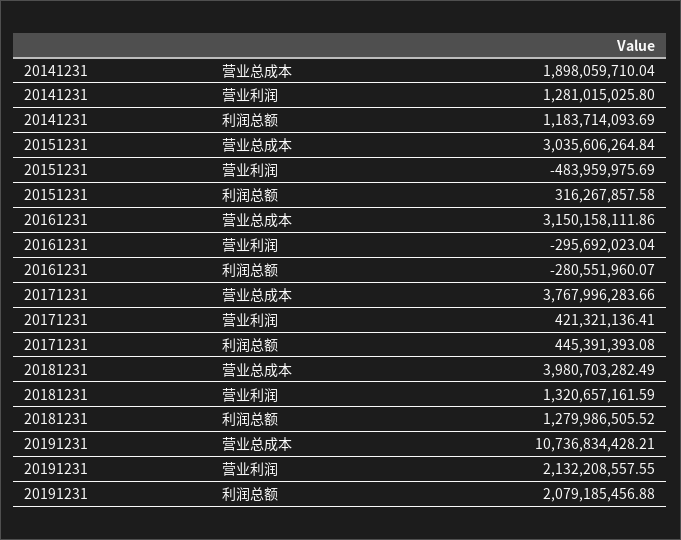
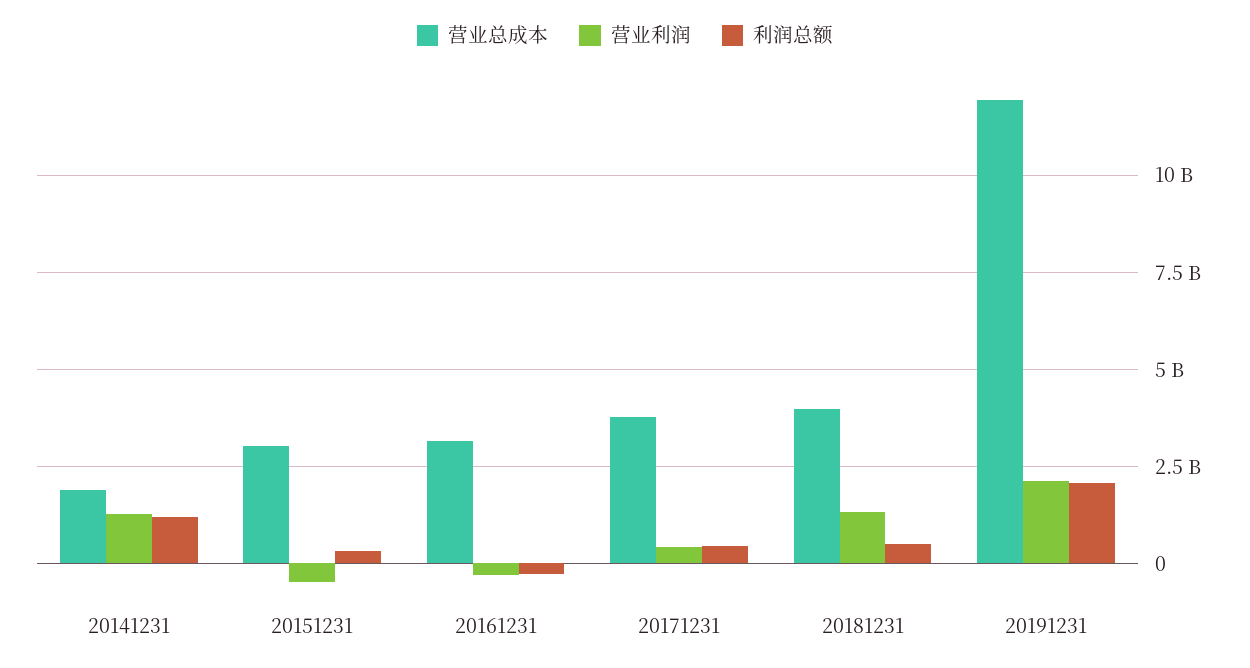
利润总额, 20181231: 1279986505.52 -> 500000000
营业总成本, 20191231: 10736834428.21 -> 12000000000

